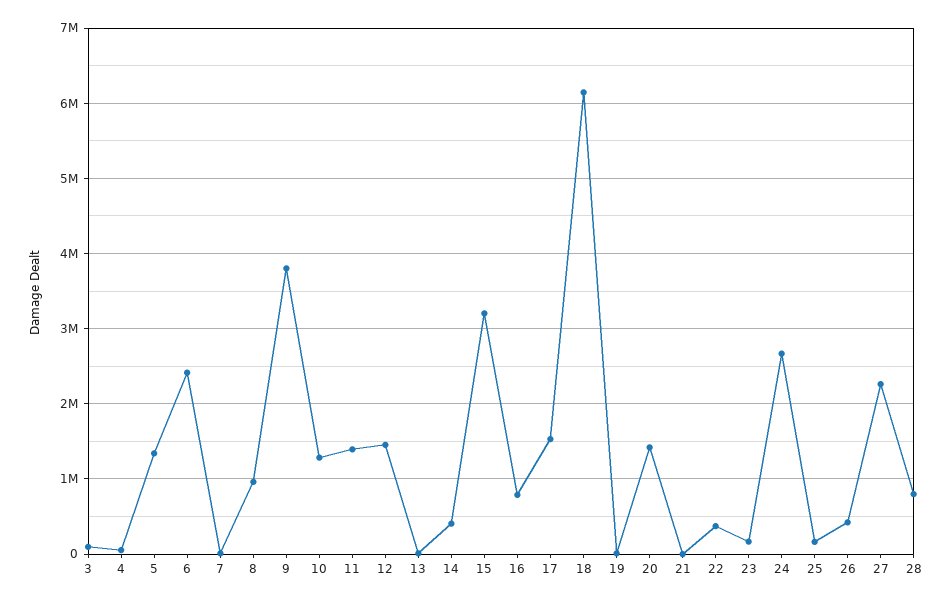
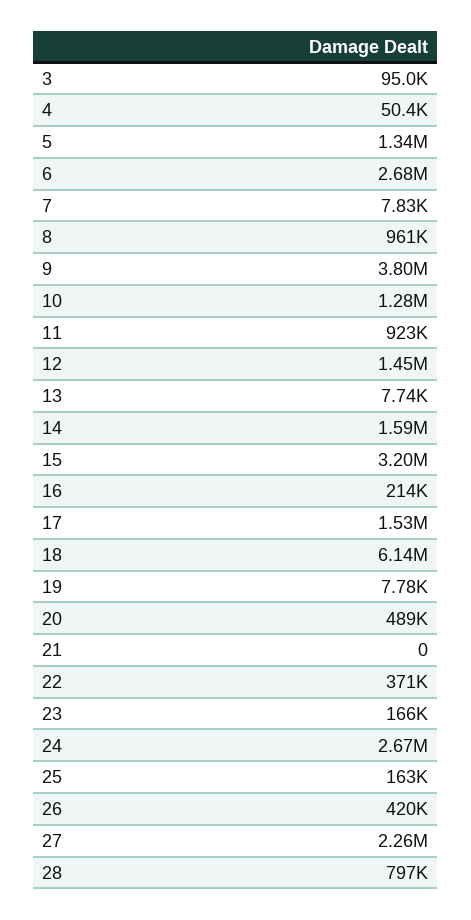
6: 2400000 -> 2680000
11: 1400000 -> 923000
14: 400000 -> 1590000
16: 800000 -> 214000
20: 1400000 -> 489000

